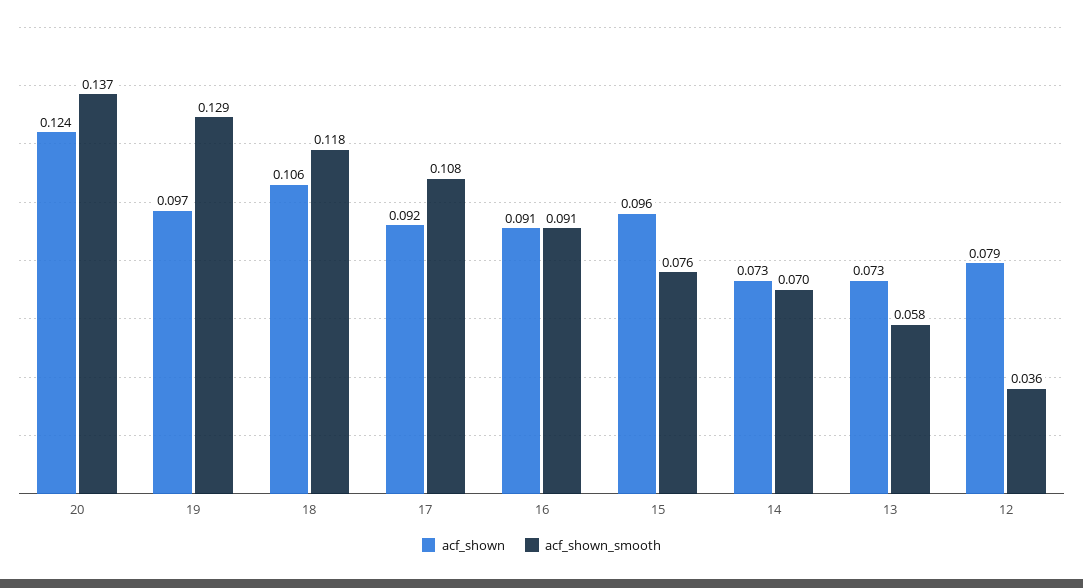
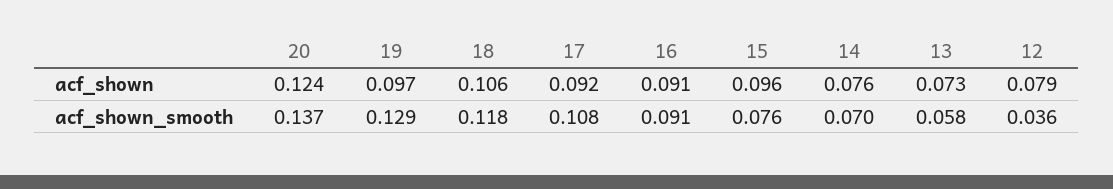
acf_shown, 14: 0.073 -> 0.076

